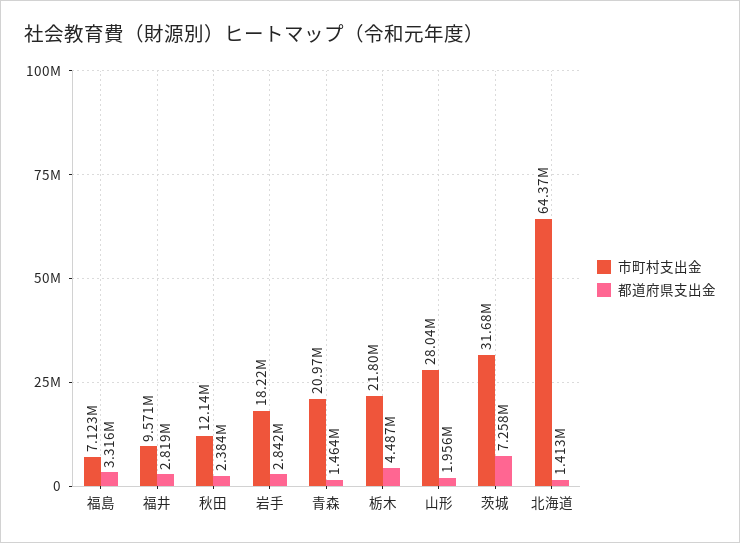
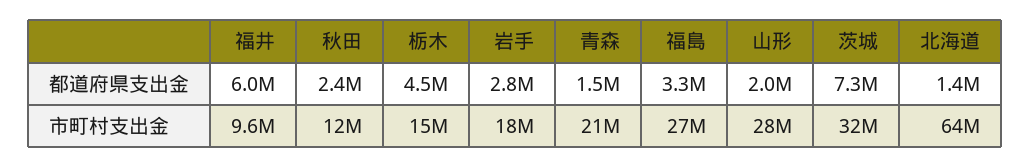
市町村支出金, 福島: 7123000 -> 27000000
都道府県支出金, 福井: 2819000 -> 6000000
市町村支出金, 栃木: 21800000 -> 15000000

